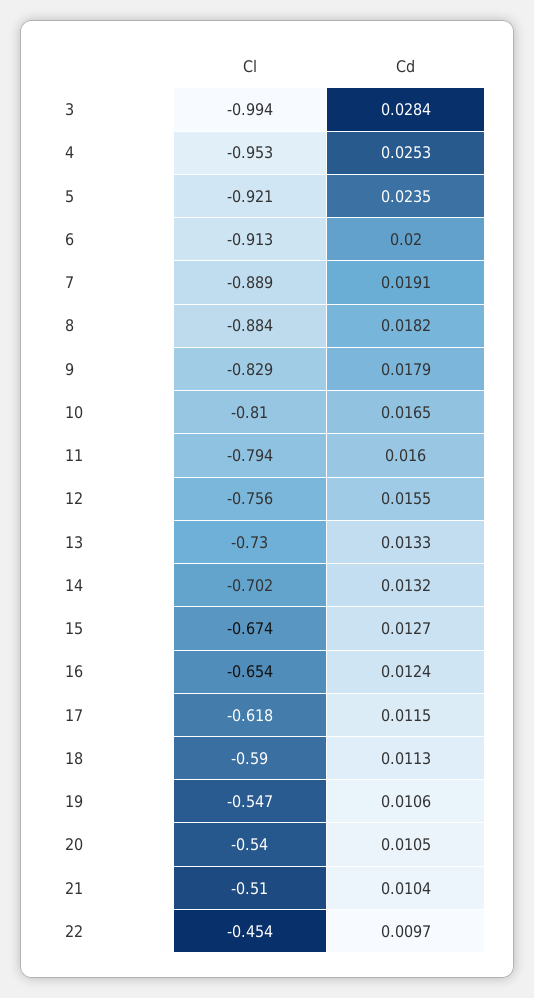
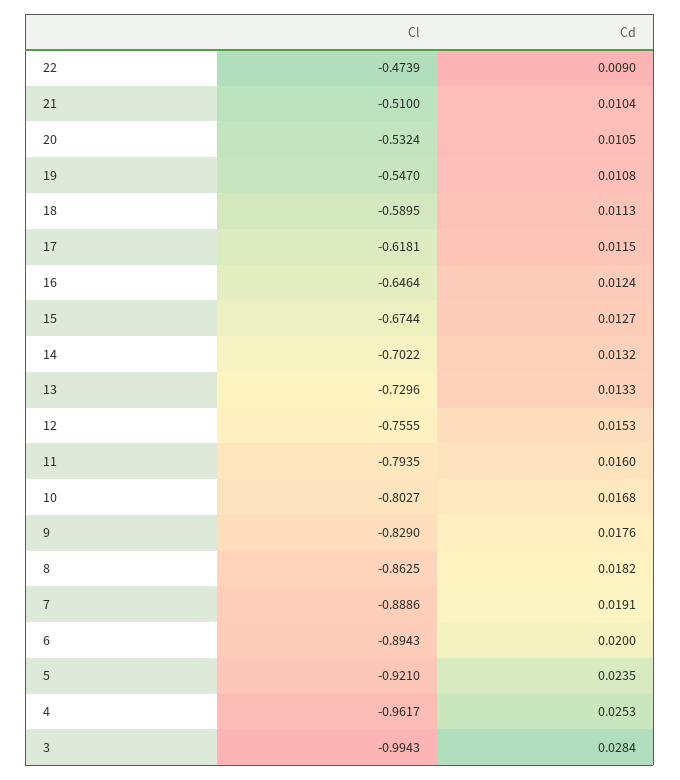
Cl, 4: -0.953 -> -0.9617
Cl, 6: -0.913 -> -0.8943
Cl, 8: -0.884 -> -0.8625
Cd, 9: 0.0179 -> 0.0176
Cl, 10: -0.81 -> -0.8027
Cd, 10: 0.0165 -> 0.0168
Cd, 12: 0.0155 -> 0.0153
Cl, 16: -0.654 -> -0.6464
Cd, 19: 0.0106 -> 0.0108
Cl, 20: -0.54 -> -0.5324
Cl, 22: -0.454 -> -0.4739
Cd, 22: 0.0097 -> 0.009

